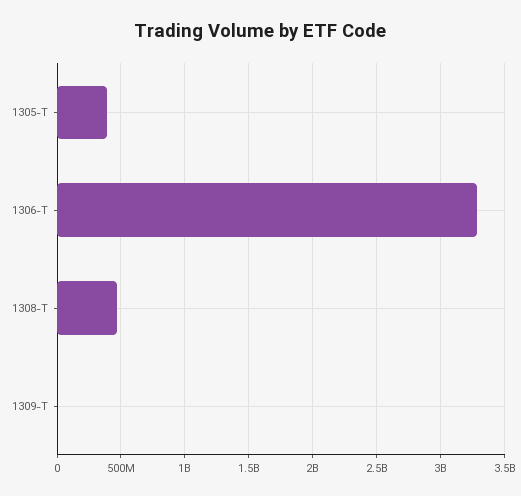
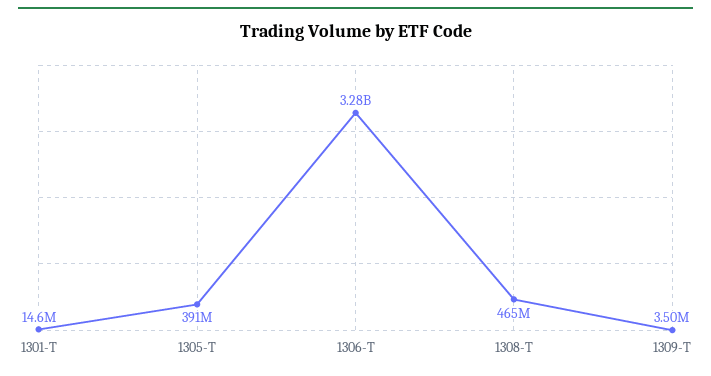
1301-T: none -> 14600000

